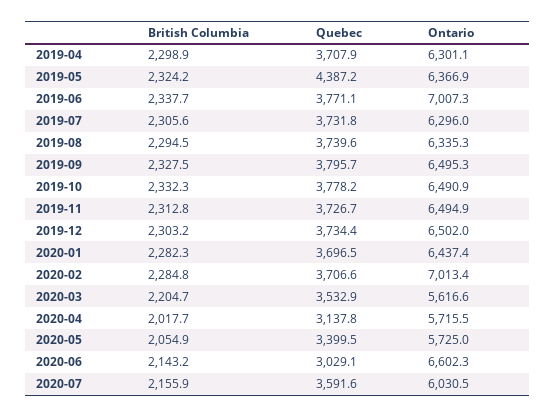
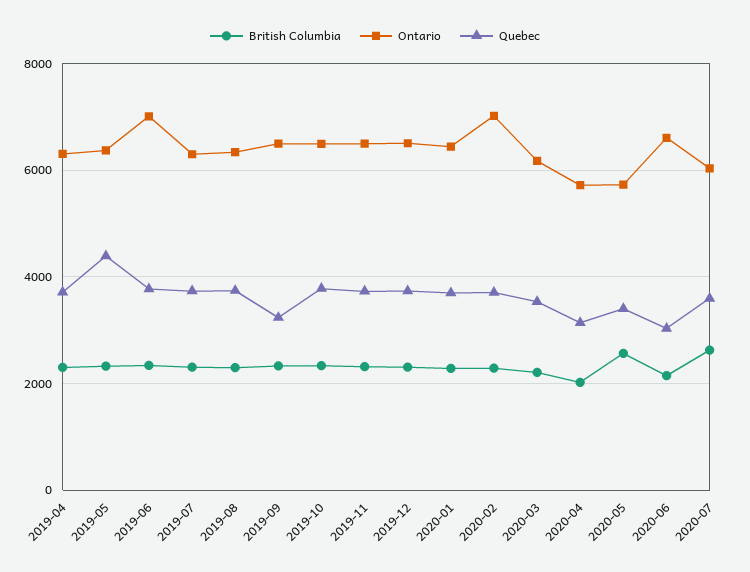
Quebec, 2019-09: 3795.7 -> 3200
Ontario, 2020-03: 5616.6 -> 6200
British Columbia, 2020-05: 2054.9 -> 2600
British Columbia, 2020-07: 2155.9 -> 2600

